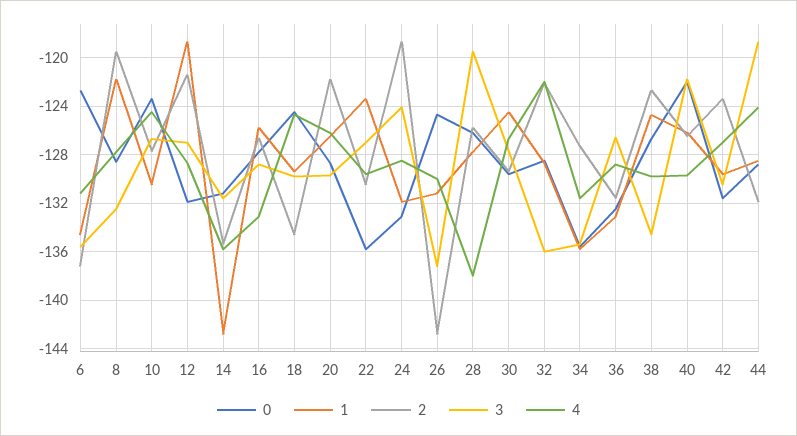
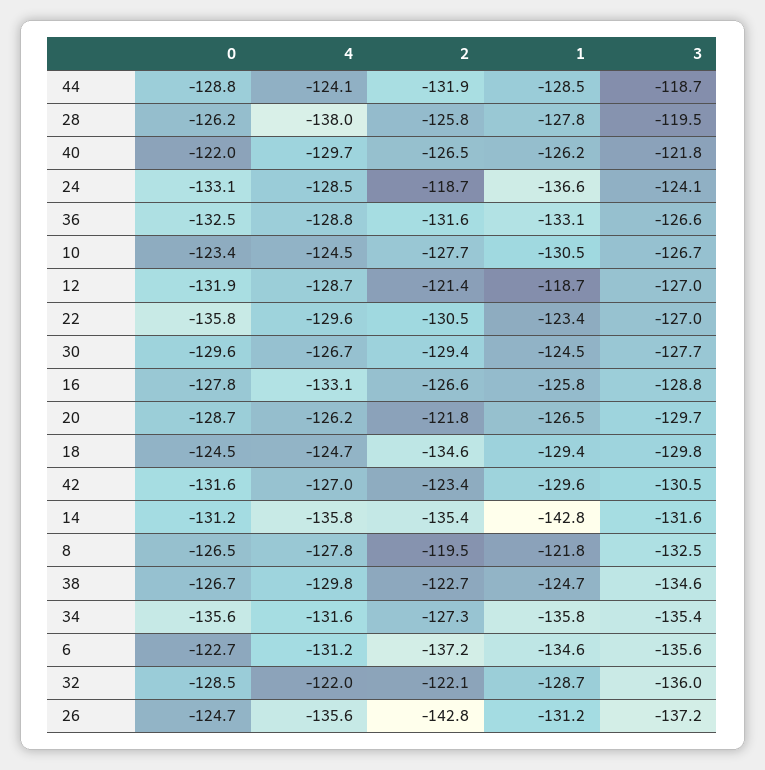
0, 8: -128.5 -> -126.5
1, 24: -132 -> -136.6
4, 26: -130 -> -135.6

